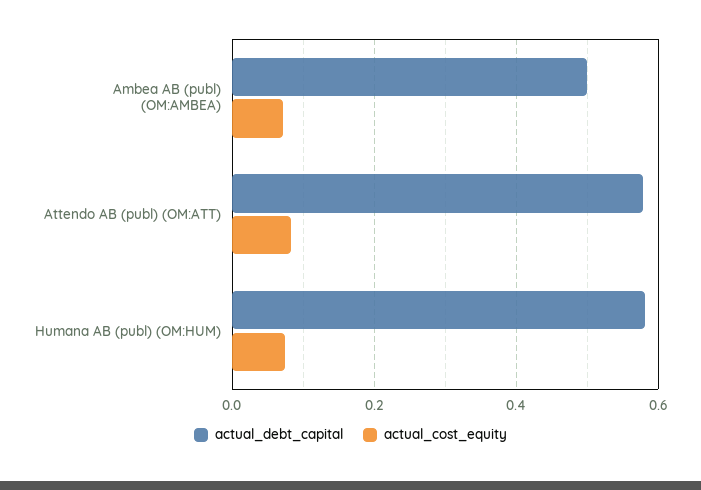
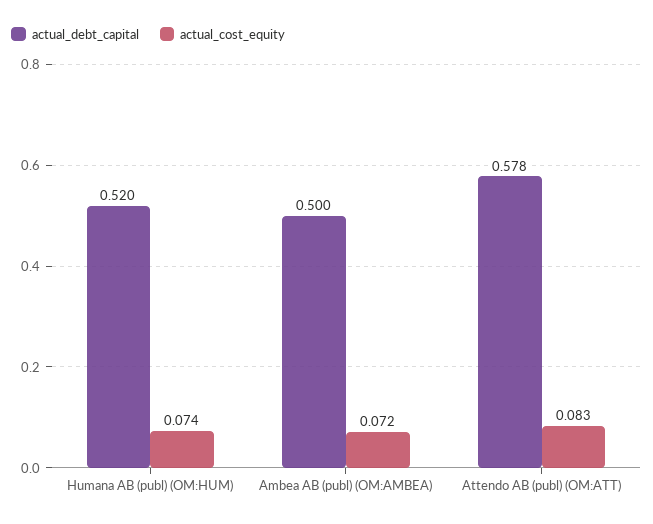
actual_debt_capital, Humana AB (publ) (OM:HUM): 0.58 -> 0.52

